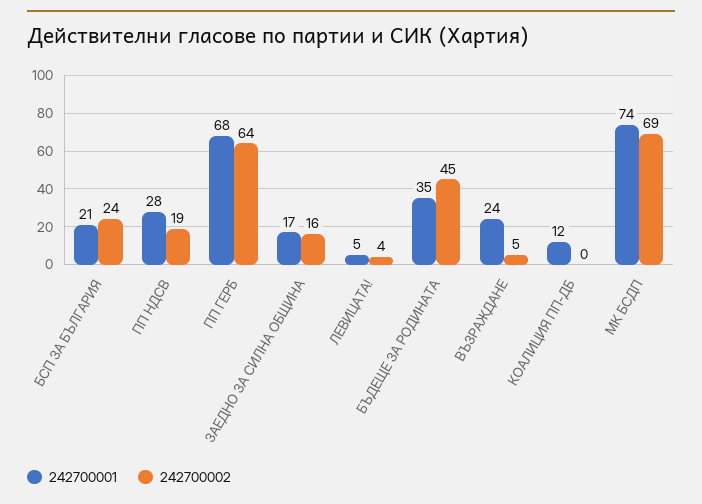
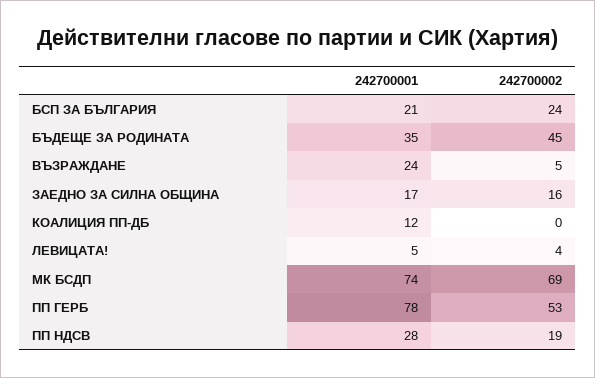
242700001, ПП ГЕРБ: 68 -> 78
242700002, ПП ГЕРБ: 64 -> 53

